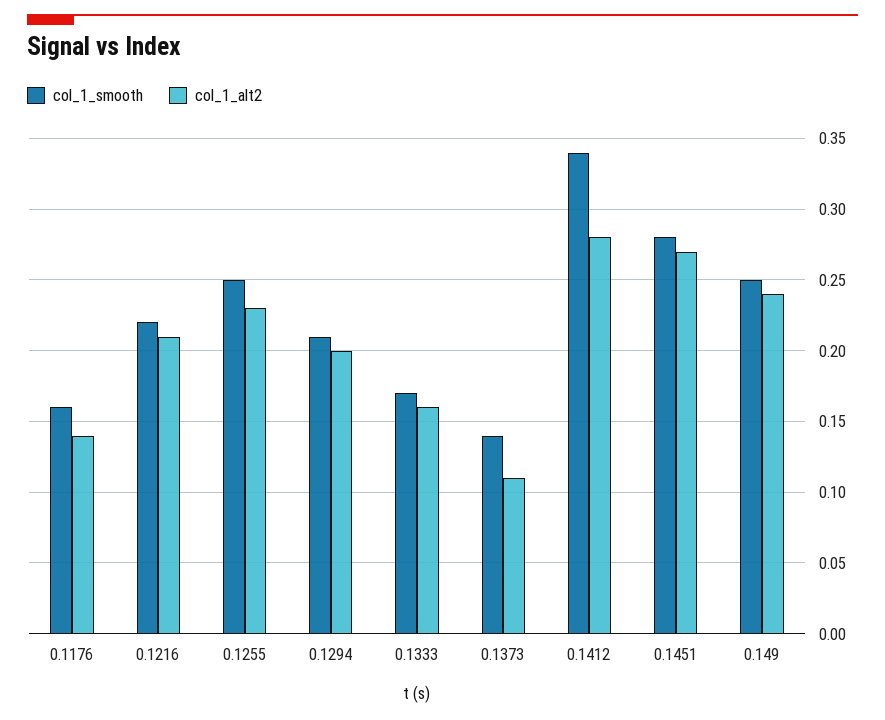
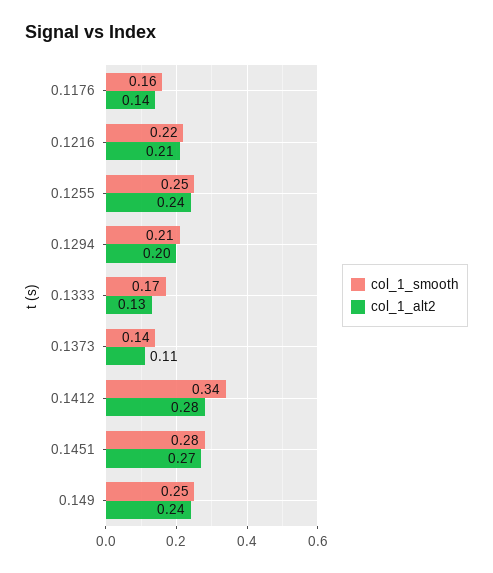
col_1_alt2, 0.1255: 0.23 -> 0.24
col_1_alt2, 0.1333: 0.16 -> 0.13

